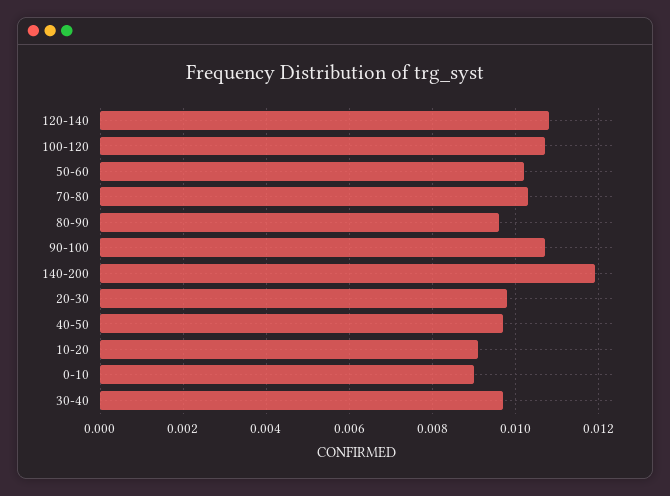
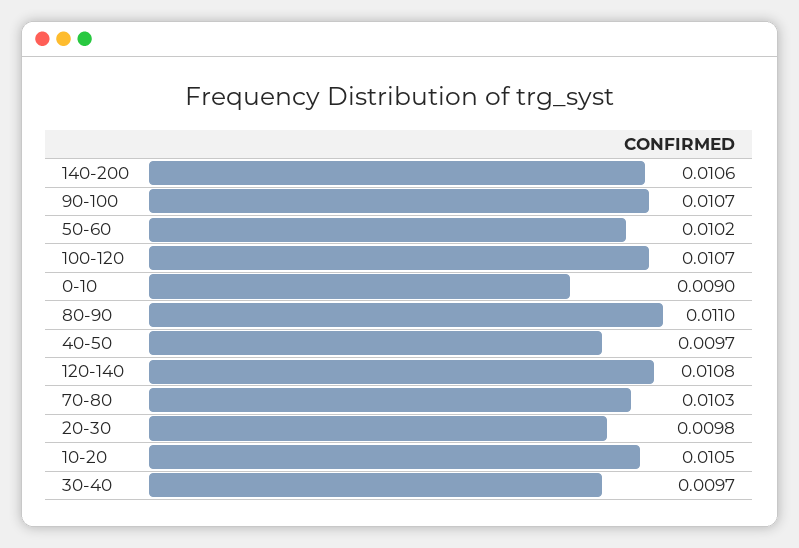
80-90: 0.0095 -> 0.011
140-200: 0.012 -> 0.0106
10-20: 0.009 -> 0.0105

